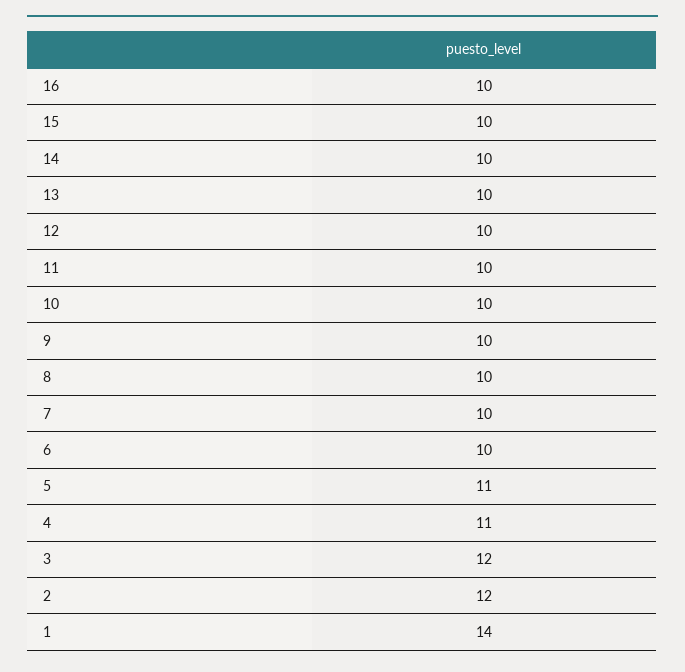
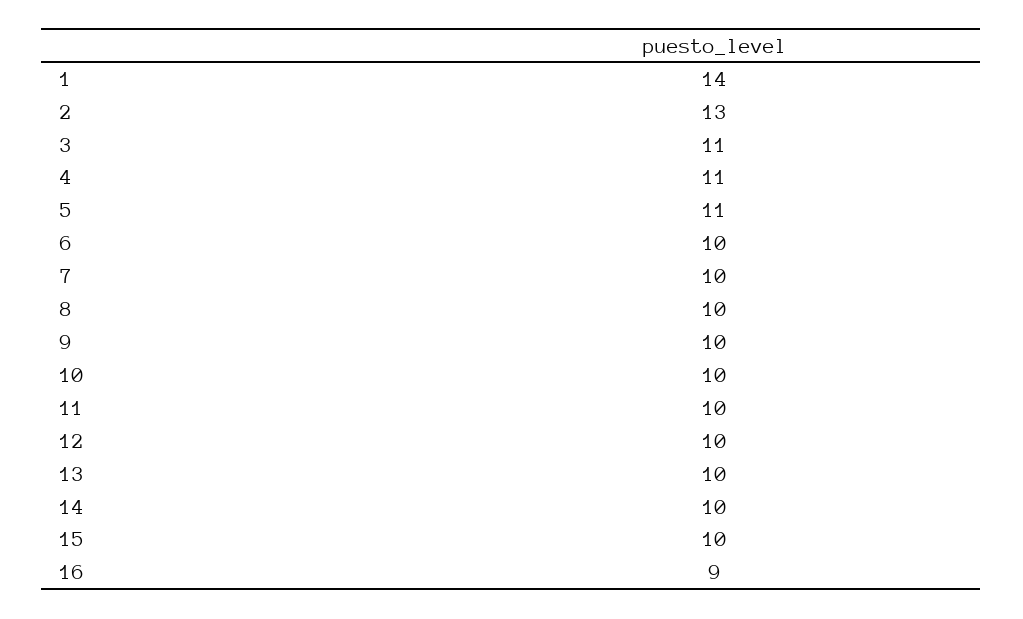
16: 10 -> 9
3: 12 -> 11
2: 12 -> 13

